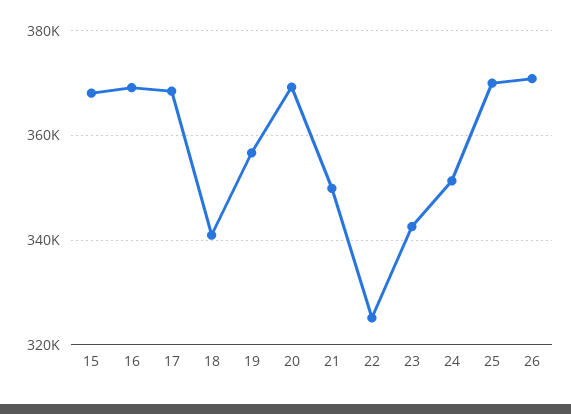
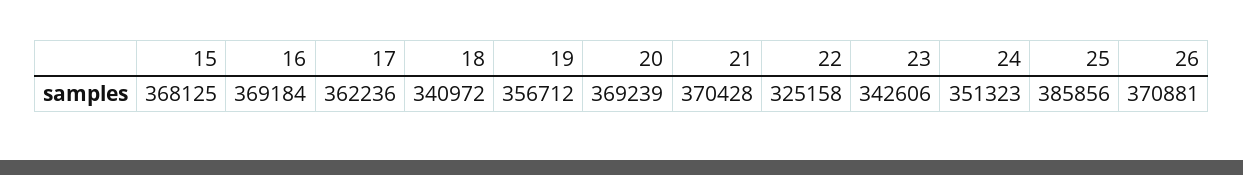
17: 368000 -> 362236
21: 350000 -> 370428
25: 370000 -> 385856

